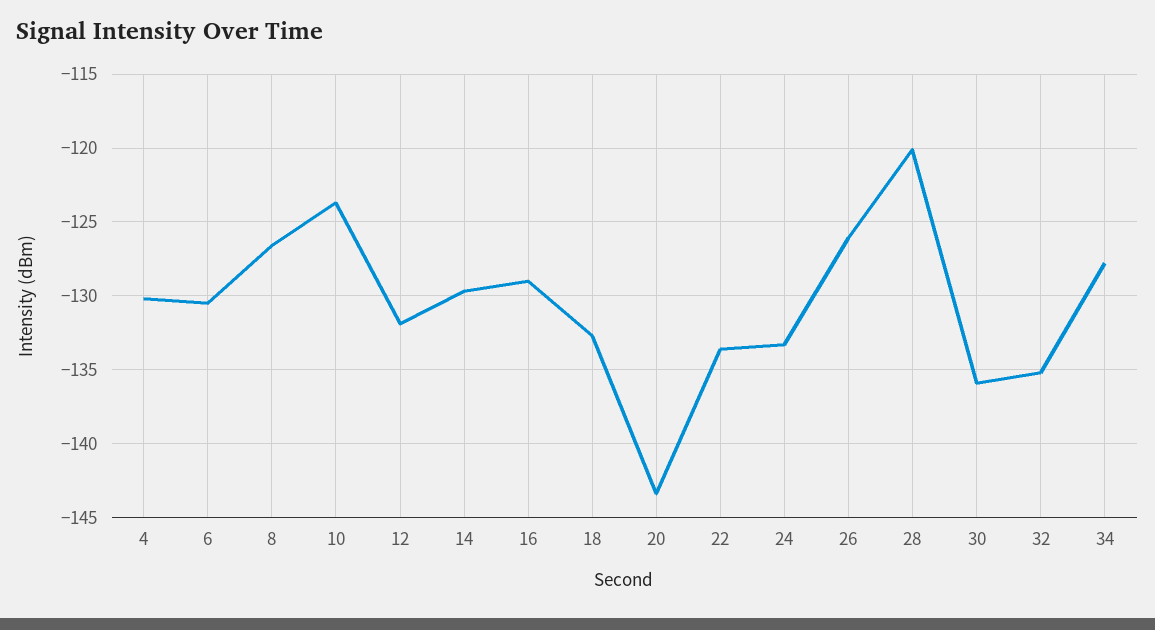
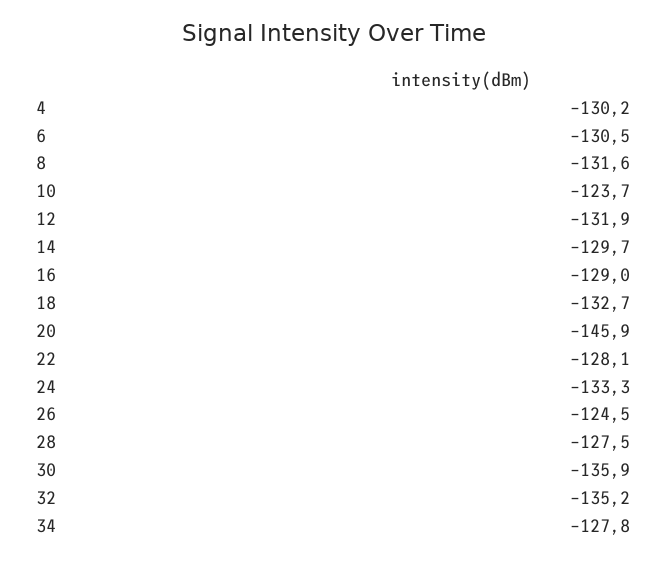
8: -126.5 -> -131.6
20: -143.5 -> -145.9
22: -133.5 -> -128.1
26: -126 -> -124.5
28: -120 -> -127.5

